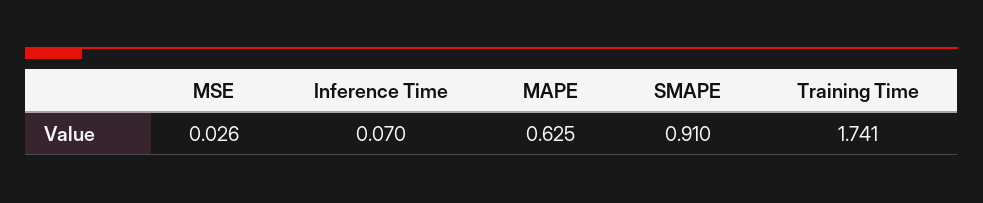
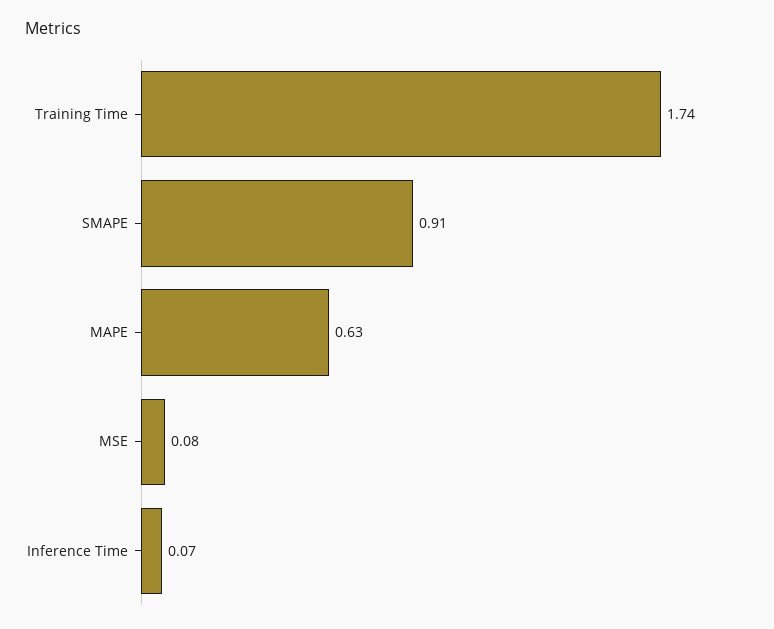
MSE: 0.026 -> 0.08

